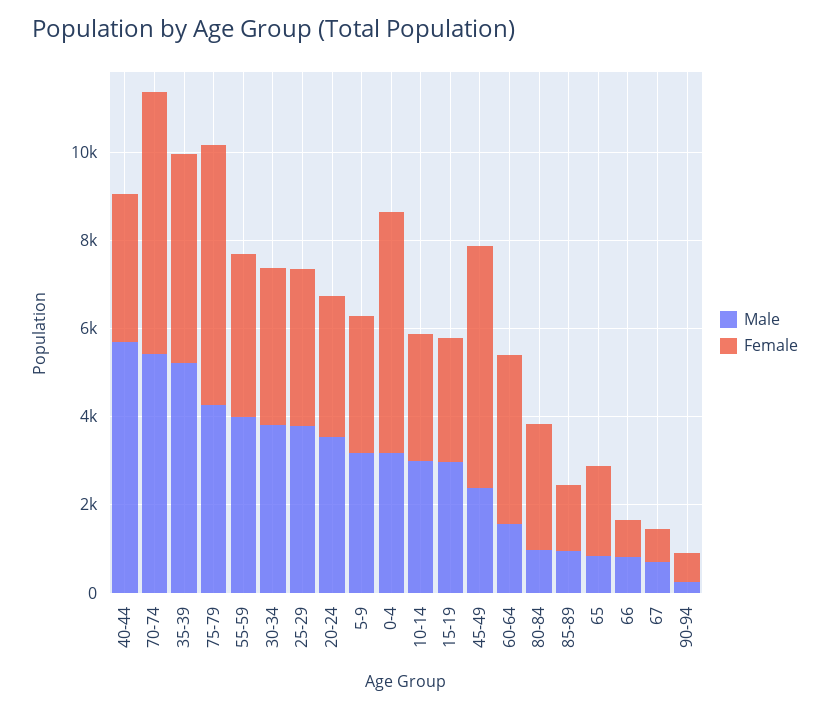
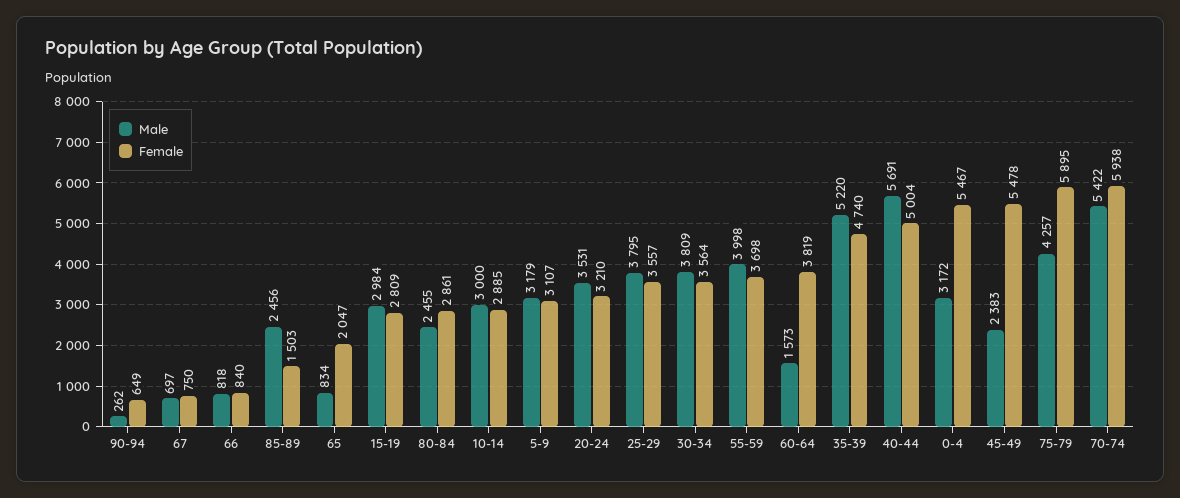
Female, 40-44: 3500 -> 5004
Male, 80-84: 1000 -> 2455
Male, 85-89: 1000 -> 2456

